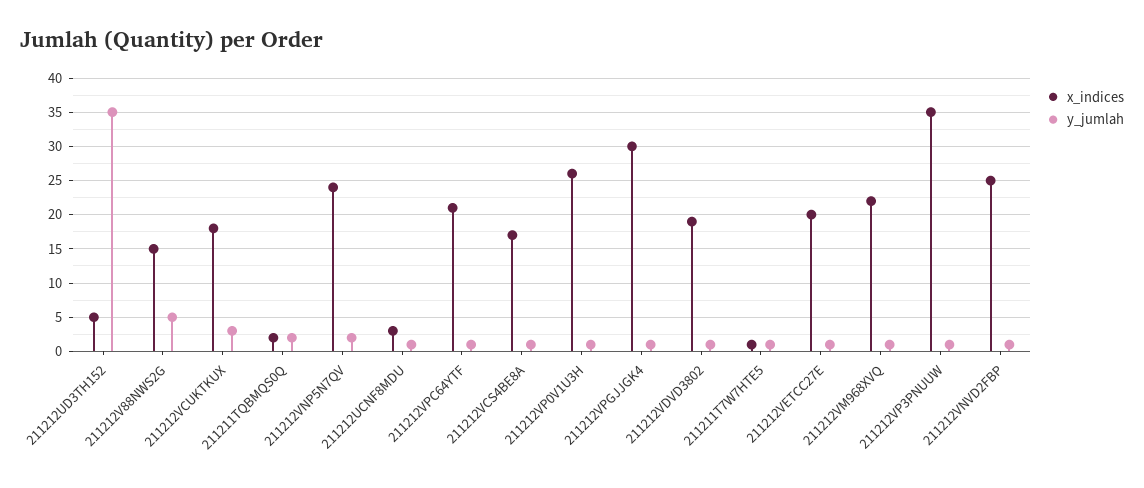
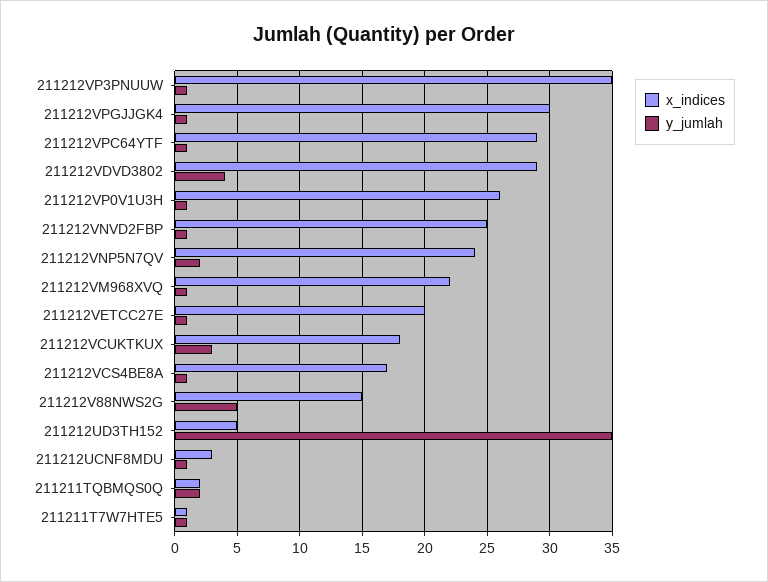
x_indices, 211212VPC64YTF: 21 -> 29
x_indices, 211212VDVD3802: 19 -> 29
y_jumlah, 211212VDVD3802: 1 -> 4

